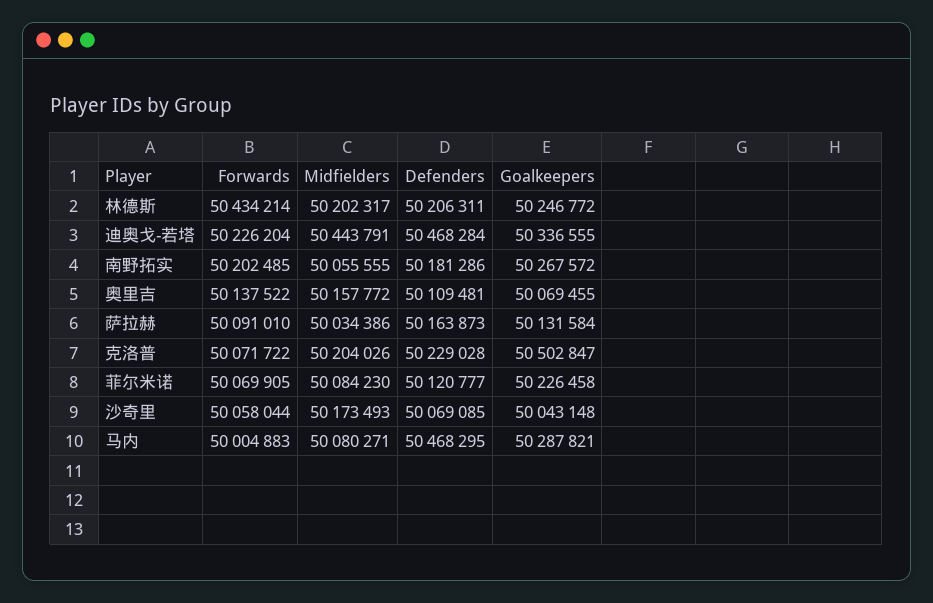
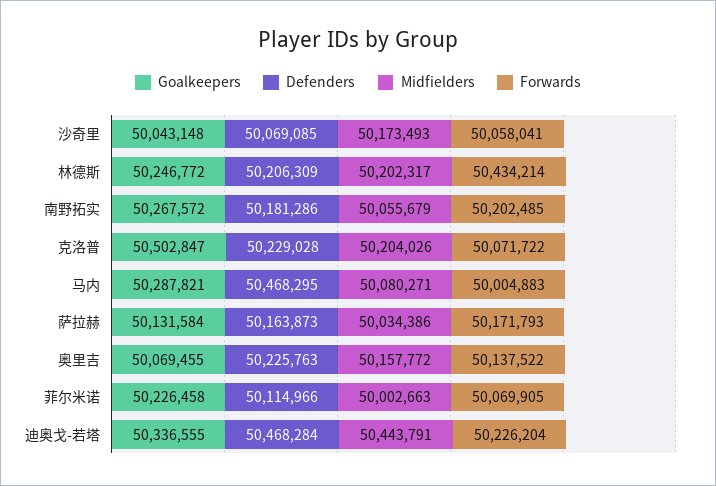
Defenders, 林德斯: 50206311 -> 50206309
Midfielders, 南野拓实: 50055555 -> 50055679
Defenders, 奥里吉: 50109481 -> 50225763
Forwards, 萨拉赫: 50091010 -> 50171793
Midfielders, 菲尔米诺: 50084230 -> 50002663
Defenders, 菲尔米诺: 50120777 -> 50114966
Forwards, 沙奇里: 50058044 -> 50058041

